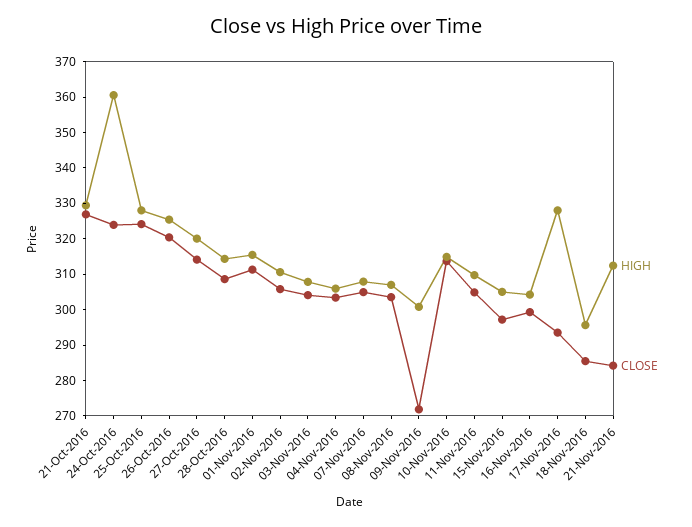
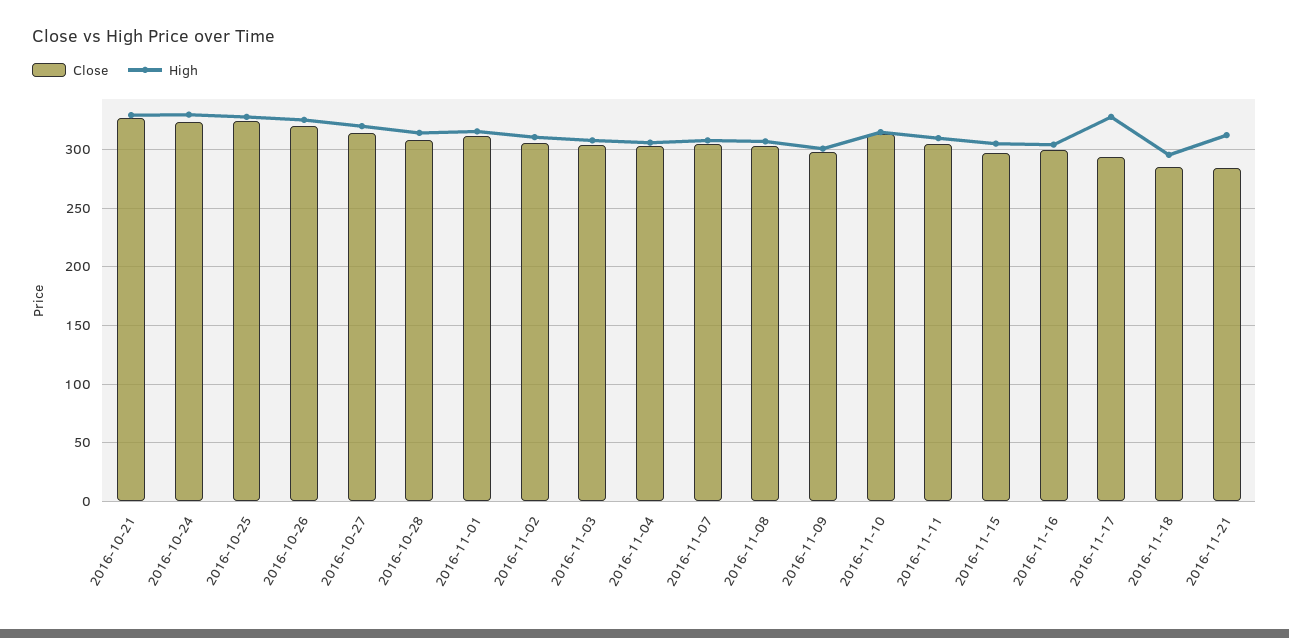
HIGH, 24-Oct-2016: 360 -> 330
CLOSE, 09-Nov-2016: 272.5 -> 300

